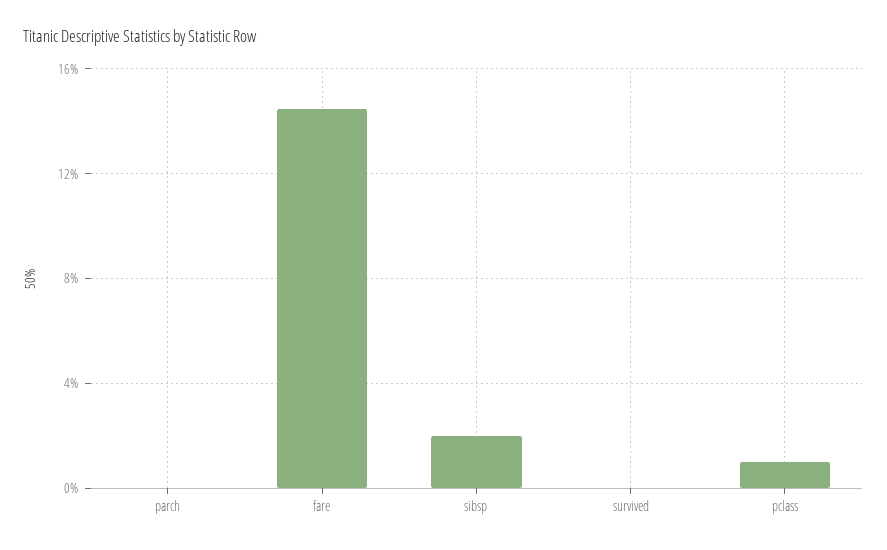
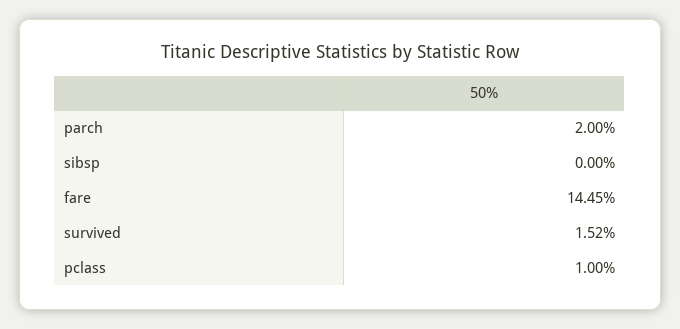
parch: 0 -> 2
sibsp: 2 -> 0
survived: 0 -> 1.52

